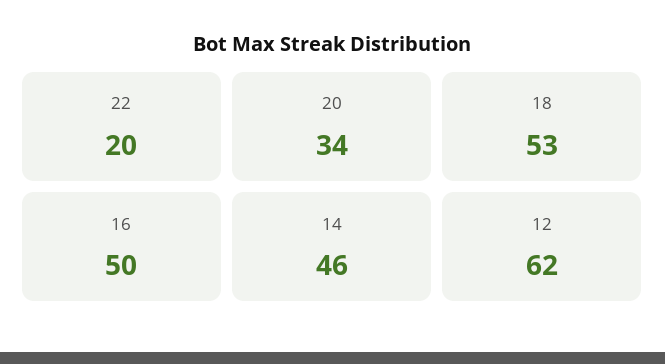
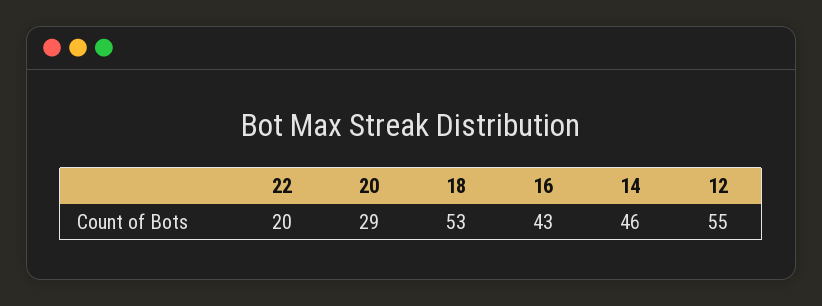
20: 34 -> 29
16: 50 -> 43
12: 62 -> 55

